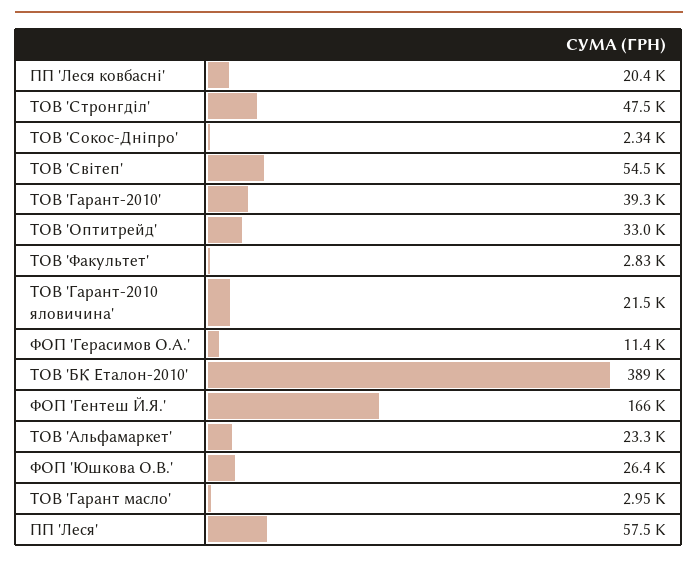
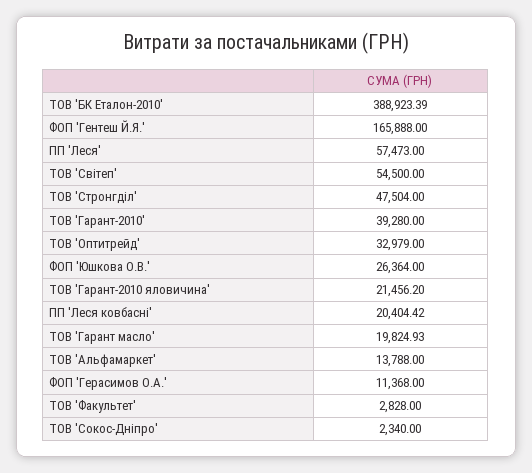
ТОВ 'Альфамаркет': 23300 -> 13788
ТОВ 'Гарант масло': 2950 -> 19824.93

